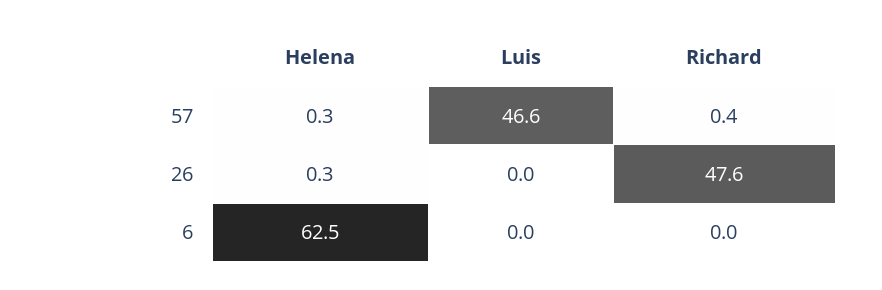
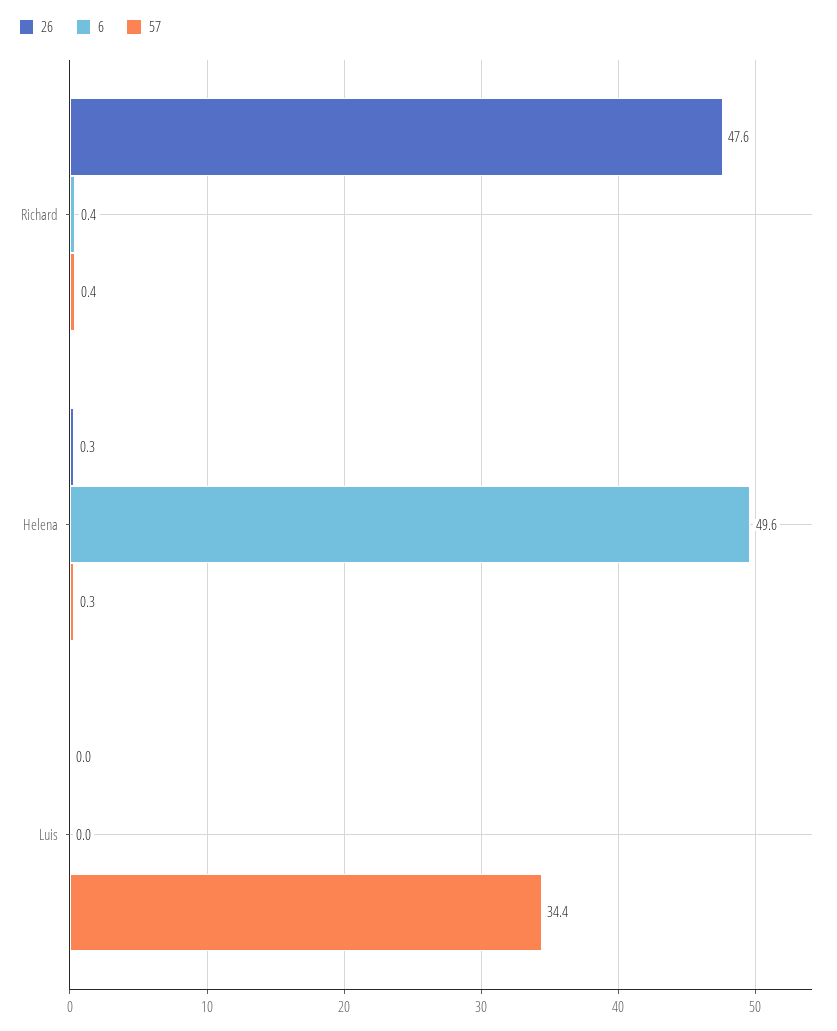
57, Luis: 46.6 -> 34.4
6, Helena: 62.5 -> 49.6
6, Richard: 0 -> 0.4

